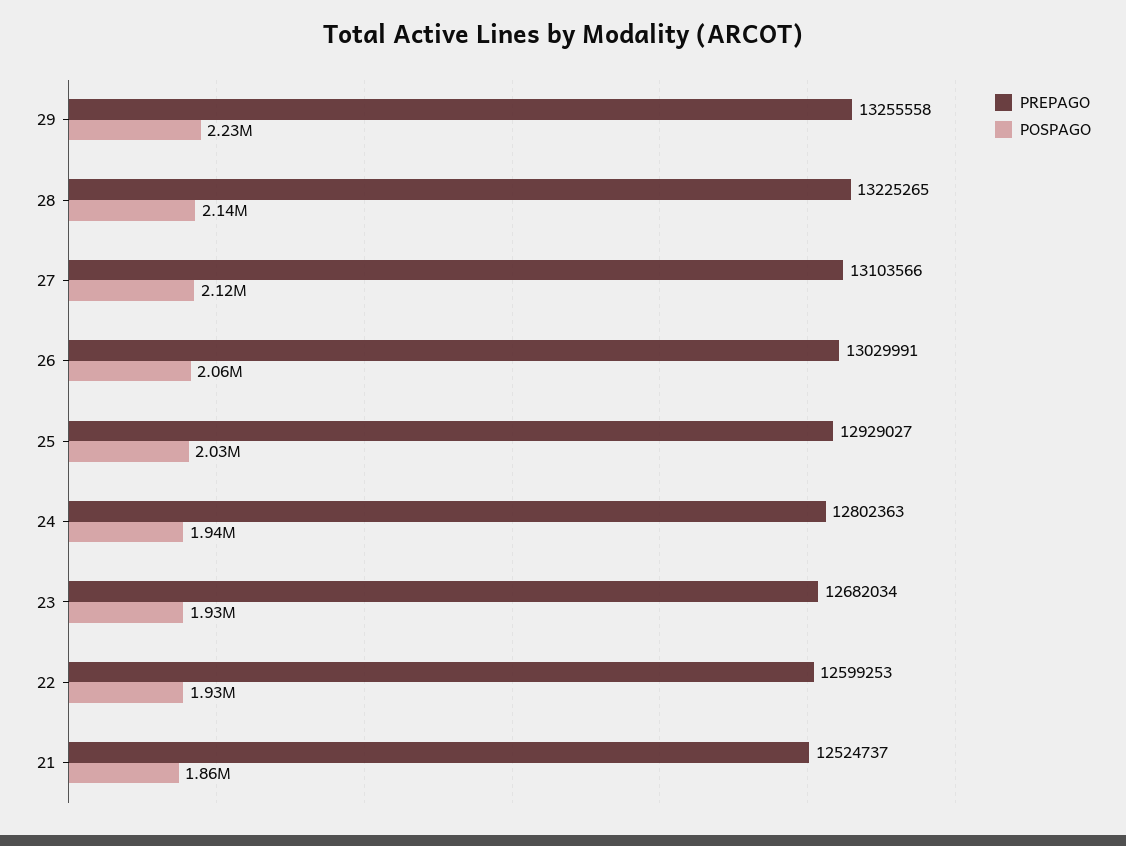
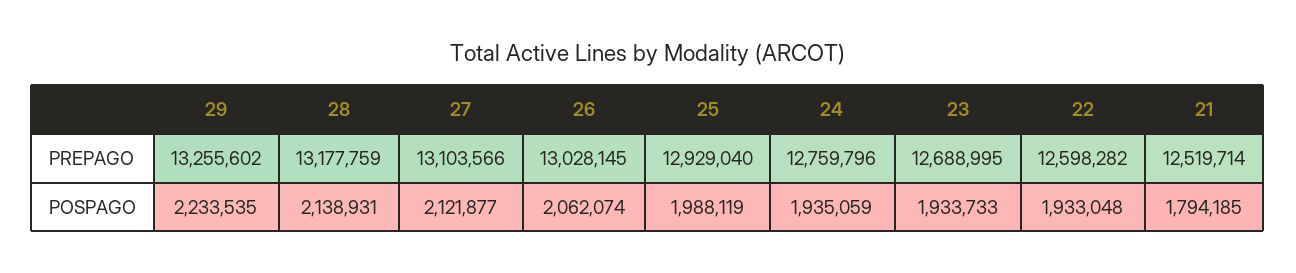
PREPAGO, 29: 13255558 -> 13255602
PREPAGO, 28: 13225265 -> 13177759
PREPAGO, 26: 13029991 -> 13028145
PREPAGO, 25: 12929027 -> 12929040
POSPAGO, 25: 2030000 -> 1988119
PREPAGO, 24: 12802363 -> 12759796
PREPAGO, 23: 12682034 -> 12688995
PREPAGO, 22: 12599253 -> 12598282
PREPAGO, 21: 12524737 -> 12519714
POSPAGO, 21: 1860000 -> 1794185

